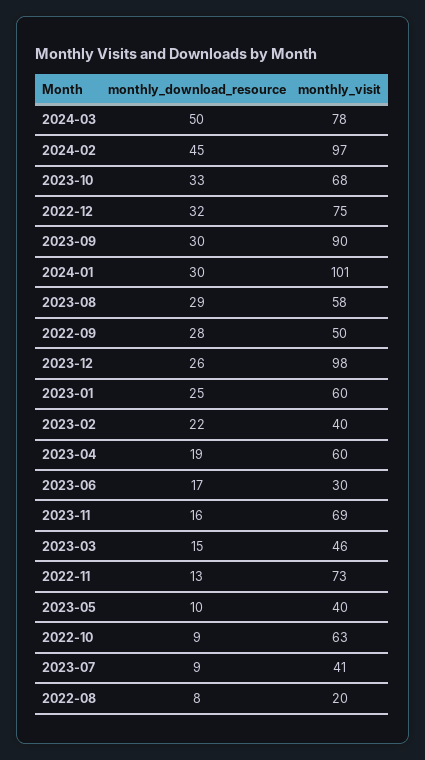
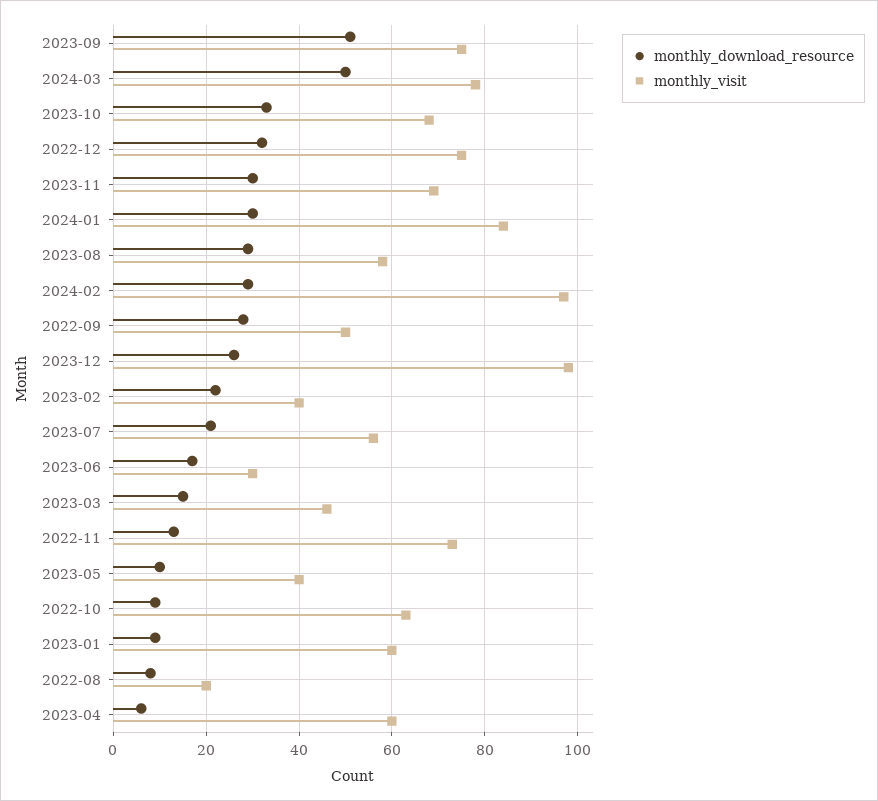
monthly_download_resource, 2024-02: 45 -> 30
monthly_download_resource, 2023-09: 30 -> 50
monthly_visit, 2023-09: 90 -> 75
monthly_visit, 2024-01: 101 -> 85
monthly_download_resource, 2023-01: 25 -> 10
monthly_download_resource, 2023-04: 19 -> 5
monthly_download_resource, 2023-11: 16 -> 30
monthly_download_resource, 2023-07: 9 -> 20
monthly_visit, 2023-07: 41 -> 55

